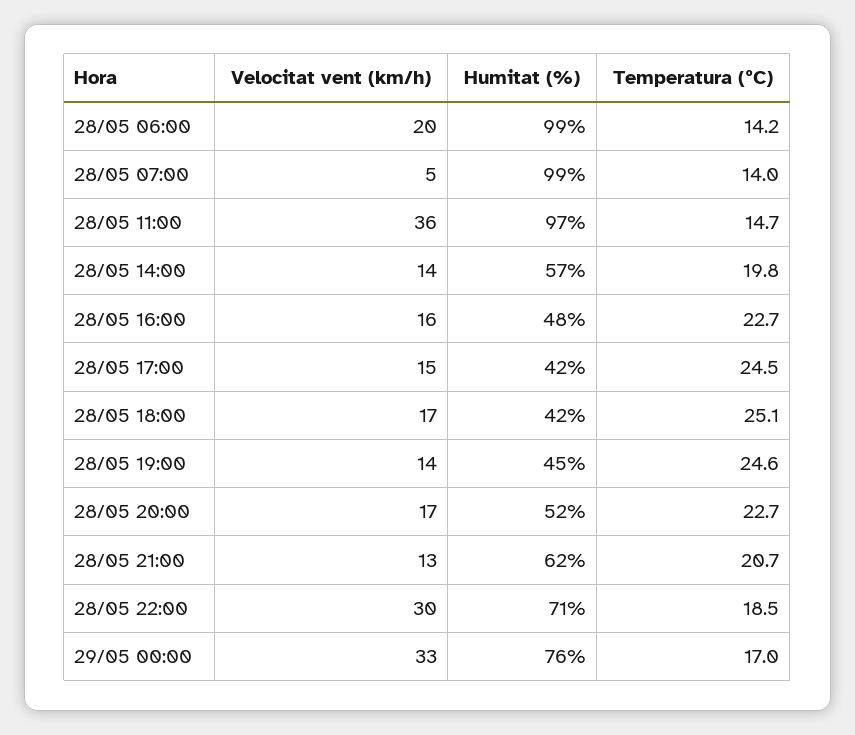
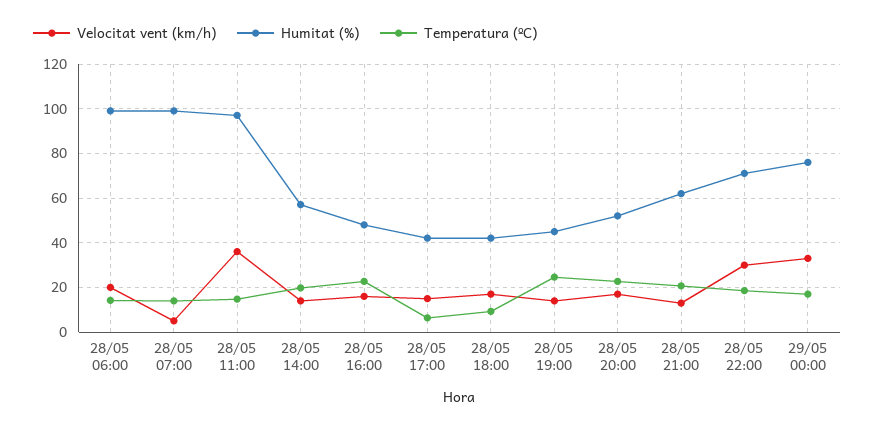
Temperatura (ºC), 28/05 17:00: 24.5 -> 5
Temperatura (ºC), 28/05 18:00: 25.1 -> 10

